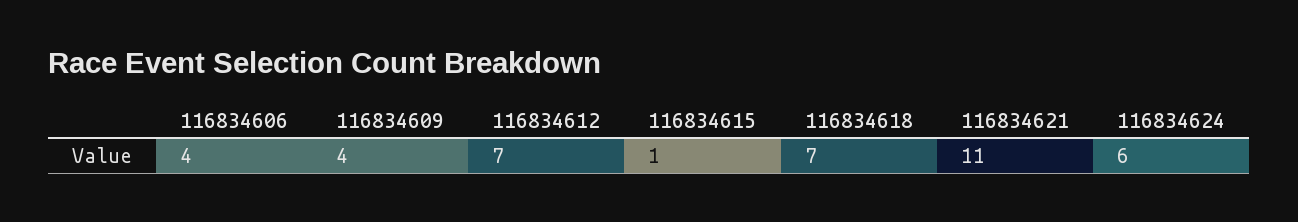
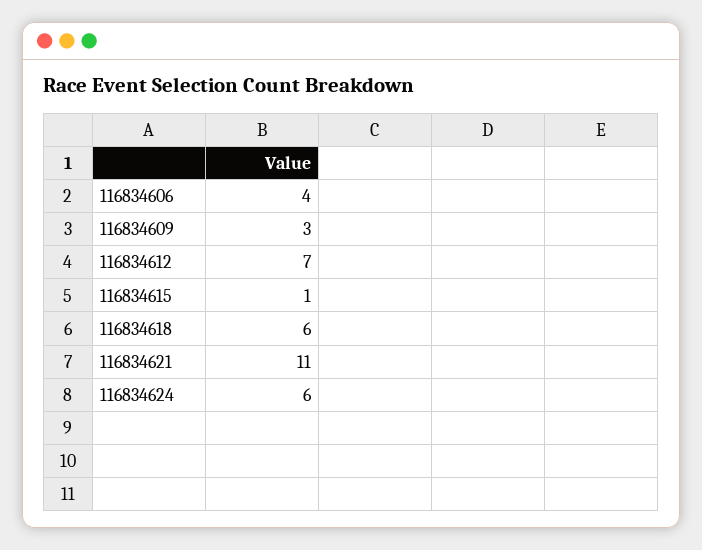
116834609: 4 -> 3
116834618: 7 -> 6

